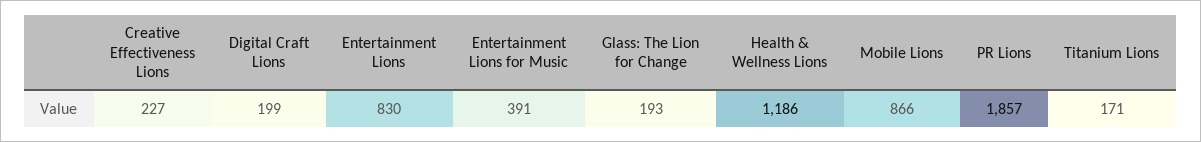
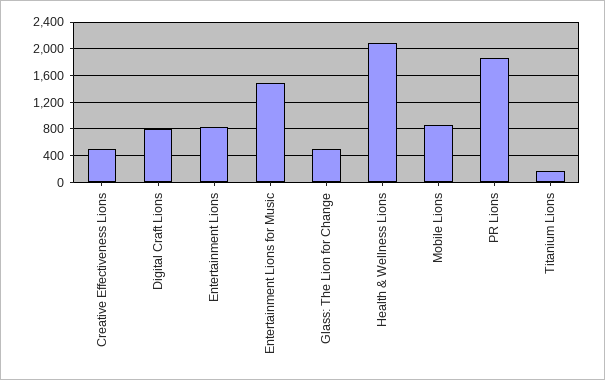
Creative Effectiveness Lions: 227 -> 500
Digital Craft Lions: 199 -> 800
Entertainment Lions for Music: 391 -> 1500
Glass: The Lion for Change: 193 -> 500
Health & Wellness Lions: 1186 -> 2100

